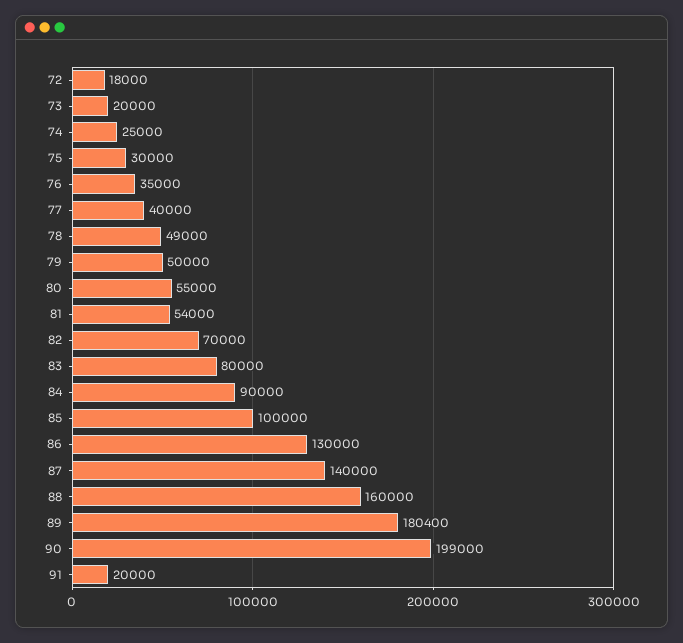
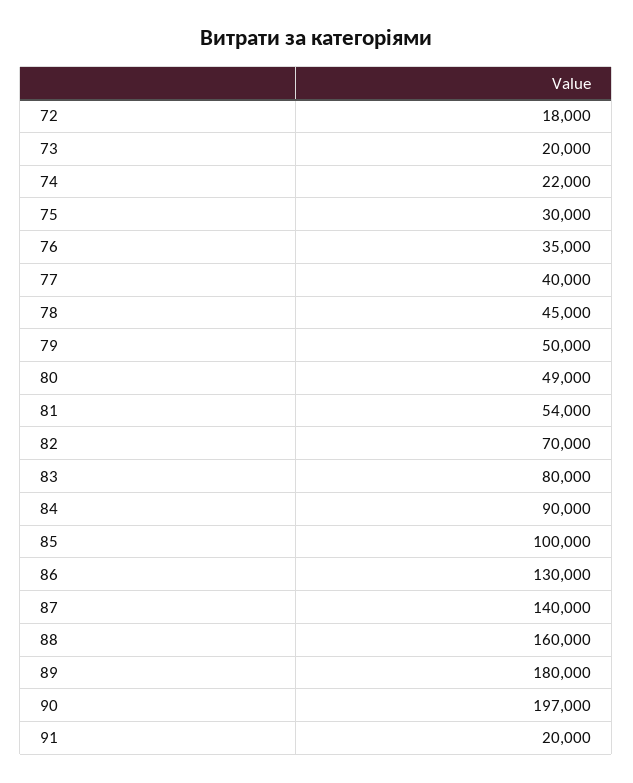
74: 25000 -> 22000
78: 49000 -> 45000
80: 55000 -> 49000
89: 180400 -> 180000
90: 199000 -> 197000

